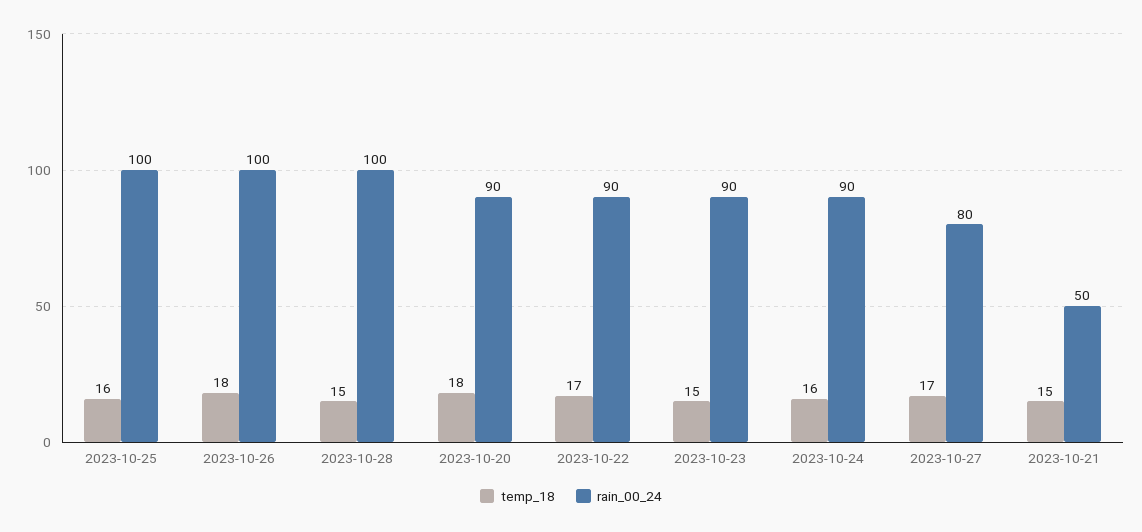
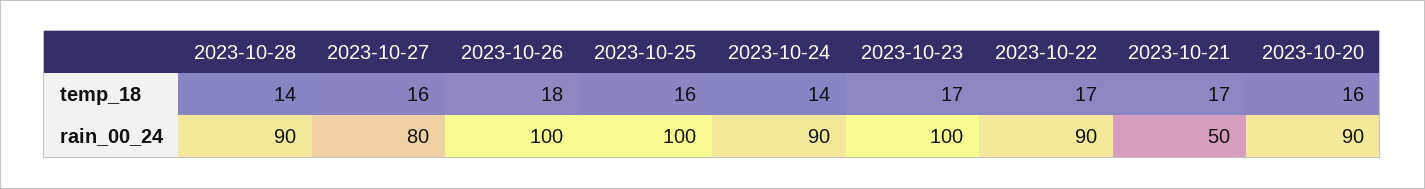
temp_18, 2023-10-28: 15 -> 14
rain_00_24, 2023-10-28: 100 -> 90
temp_18, 2023-10-20: 18 -> 16
temp_18, 2023-10-23: 15 -> 17
rain_00_24, 2023-10-23: 90 -> 100
temp_18, 2023-10-24: 16 -> 14
temp_18, 2023-10-27: 17 -> 16
temp_18, 2023-10-21: 15 -> 17

